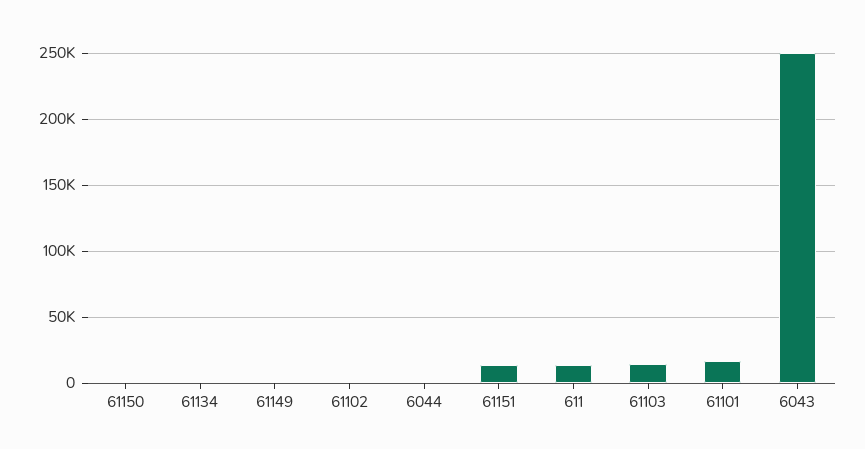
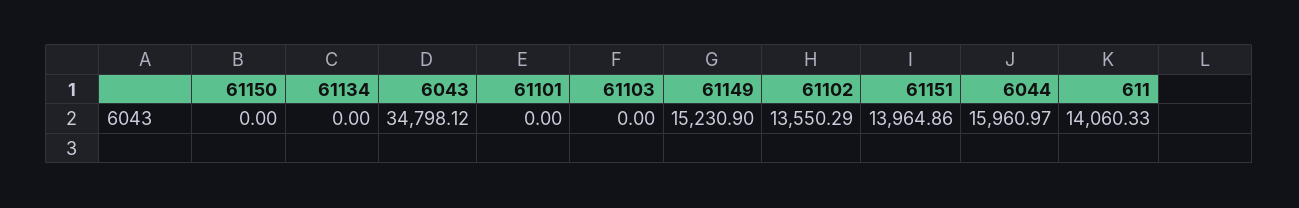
61149: 0 -> 15230.9
61102: 0 -> 13550.29
6044: 0 -> 15960.97
61103: 15000 -> 0
61101: 15000 -> 0
6043: 250000 -> 34798.12

